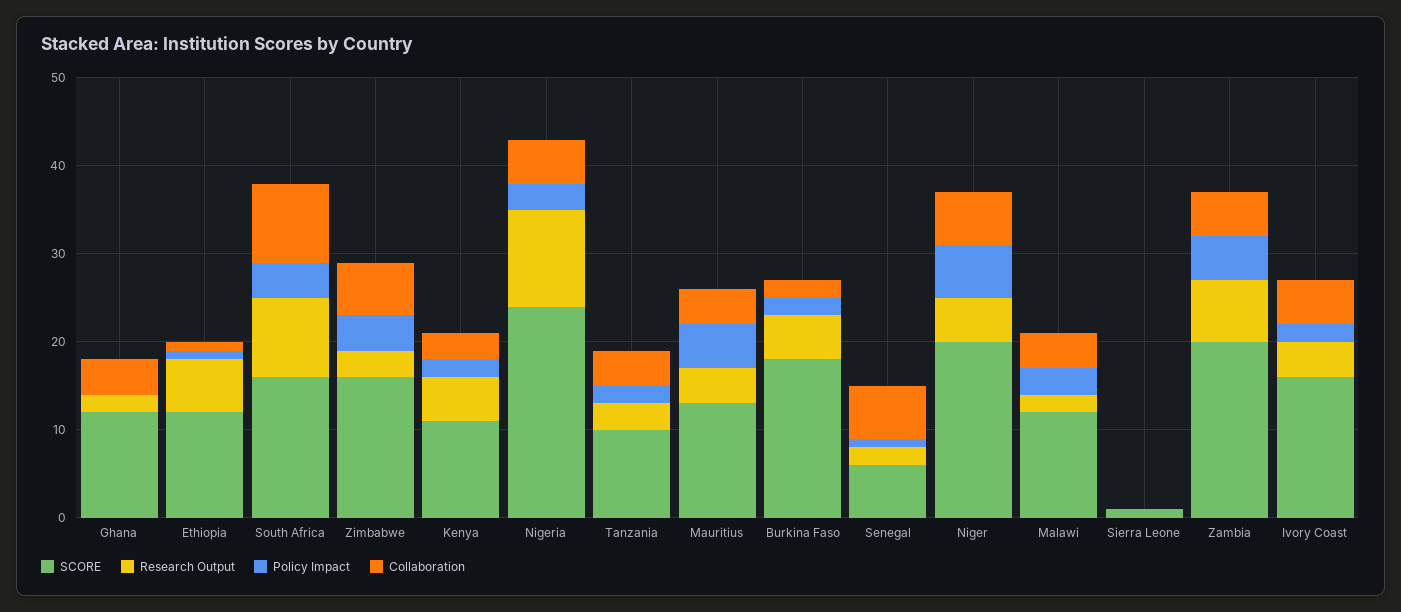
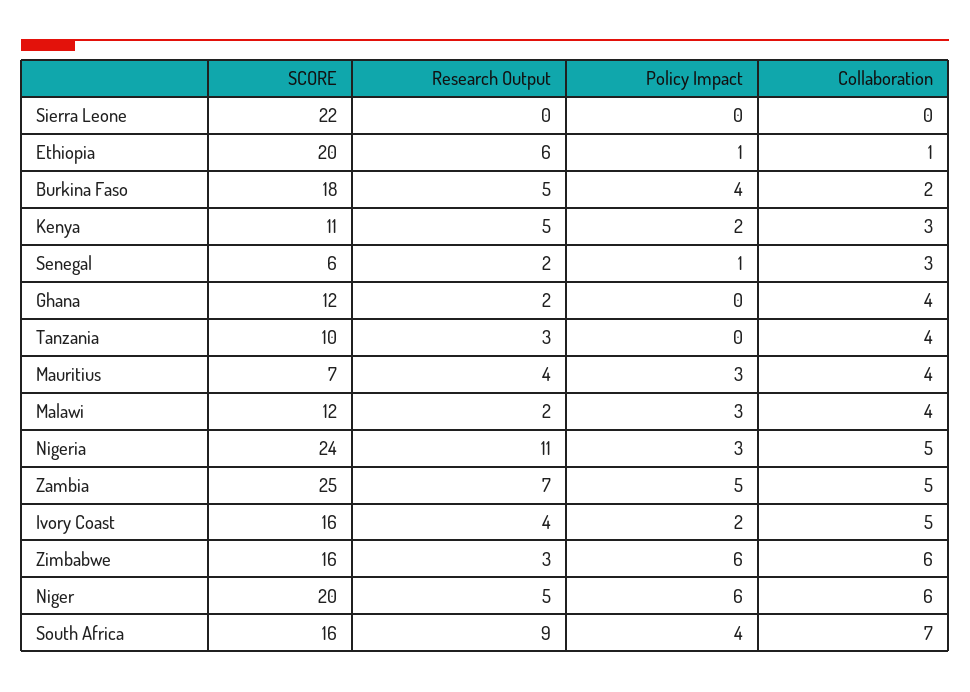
SCORE, Ethiopia: 12 -> 20
Collaboration, South Africa: 9 -> 7
Policy Impact, Zimbabwe: 4 -> 6
Policy Impact, Tanzania: 2 -> 0
SCORE, Mauritius: 13 -> 7
Policy Impact, Mauritius: 5 -> 3
Policy Impact, Burkina Faso: 2 -> 4
Collaboration, Senegal: 6 -> 3
SCORE, Sierra Leone: 1 -> 22
SCORE, Zambia: 20 -> 25

